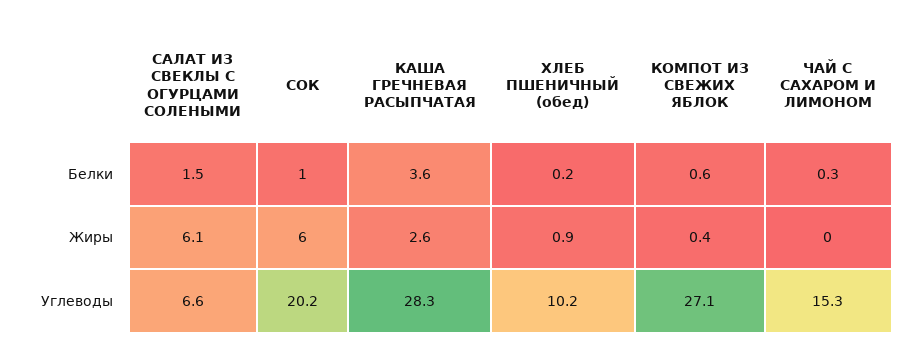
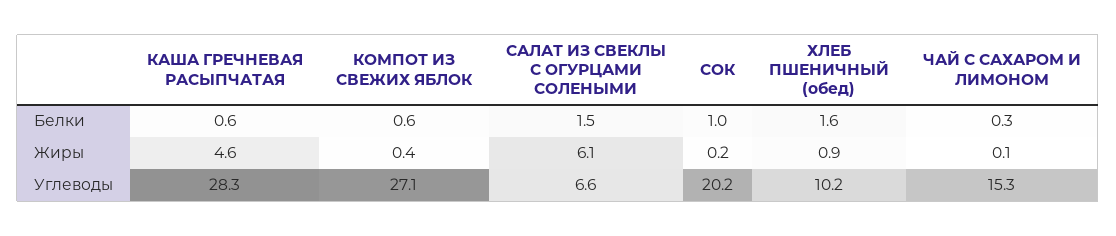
КАША ГРЕЧНЕВАЯ РАСЫПЧАТАЯ, Белки: 3.6 -> 0.6
ХЛЕБ ПШЕНИЧНЫЙ (обед), Белки: 0.2 -> 1.6
СОК, Жиры: 6 -> 0.2
КАША ГРЕЧНЕВАЯ РАСЫПЧАТАЯ, Жиры: 2.6 -> 4.6
ЧАЙ С САХАРОМ И ЛИМОНОМ, Жиры: 0 -> 0.1

